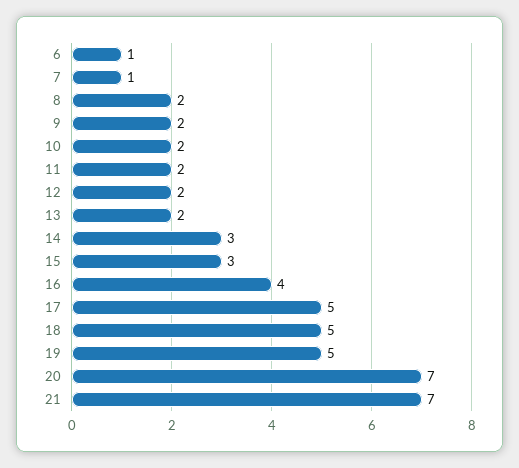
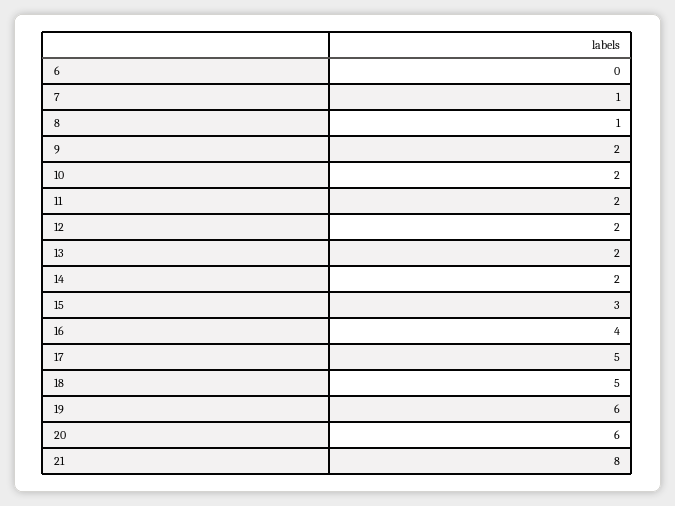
6: 1 -> 0
8: 2 -> 1
14: 3 -> 2
19: 5 -> 6
20: 7 -> 6
21: 7 -> 8

